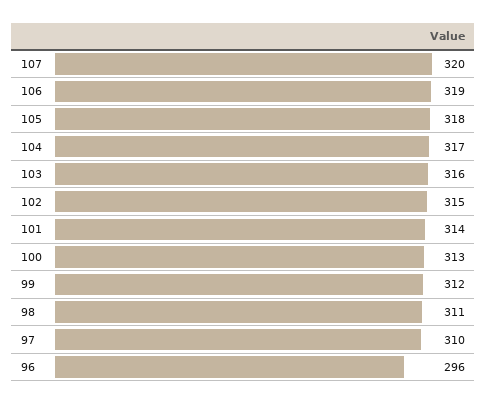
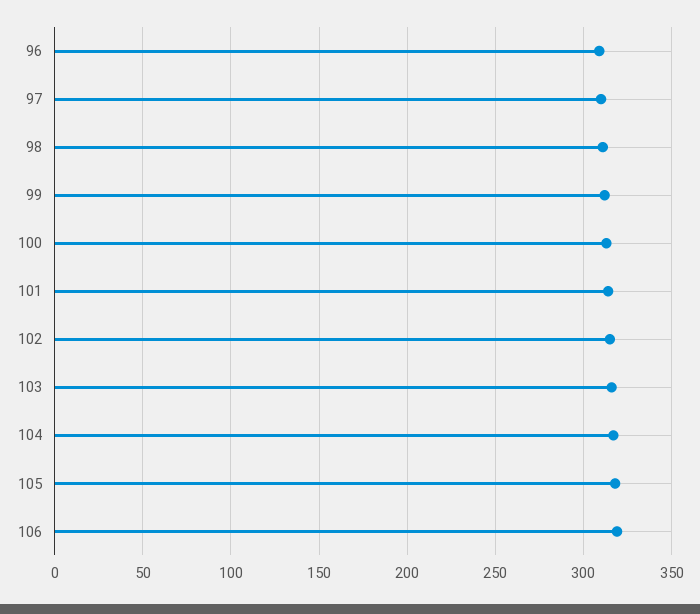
107: 320 -> none
96: 296 -> 310

